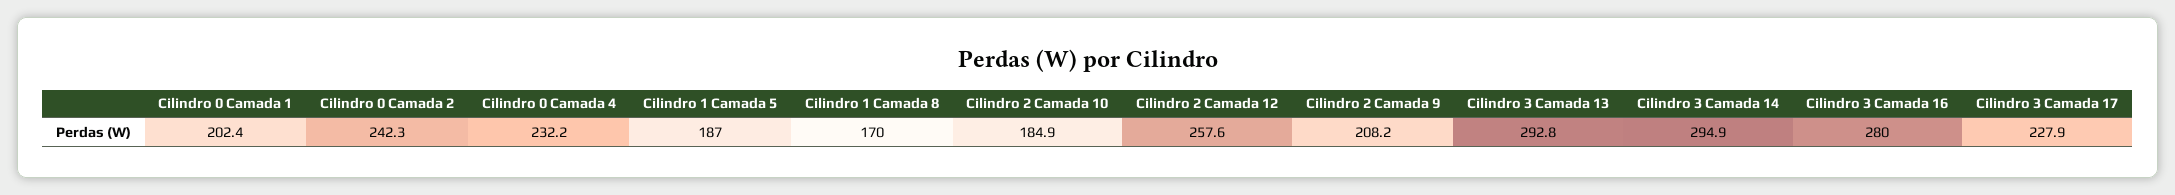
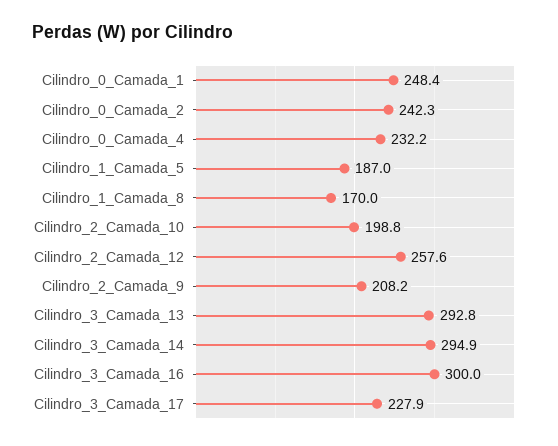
Cilindro 0 Camada 1: 202.4 -> 248.4
Cilindro 2 Camada 10: 184.9 -> 198.8
Cilindro 3 Camada 16: 280 -> 300

